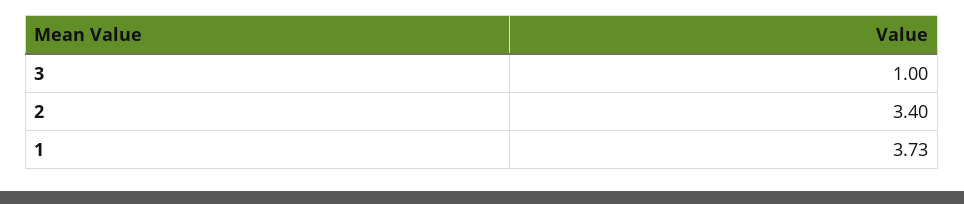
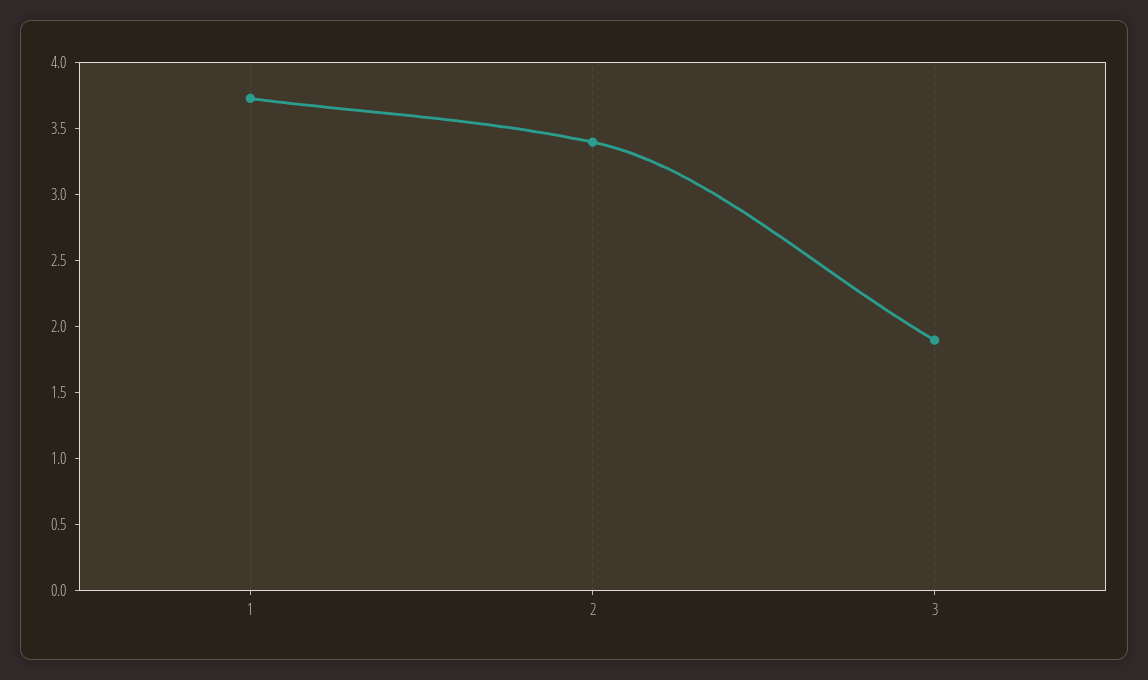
3: 1 -> 1.9

